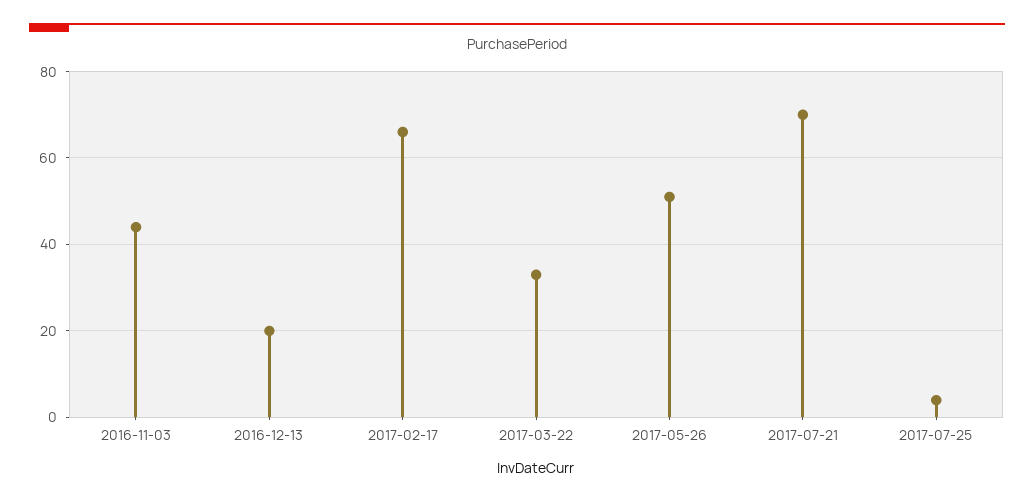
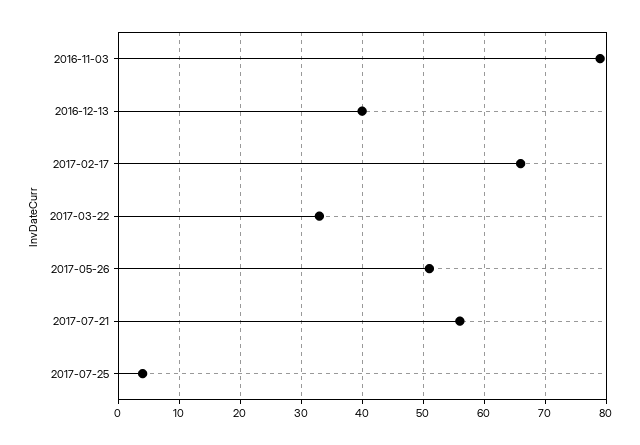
2016-11-03: 45 -> 79
2016-12-13: 20 -> 40
2017-07-21: 70 -> 56

